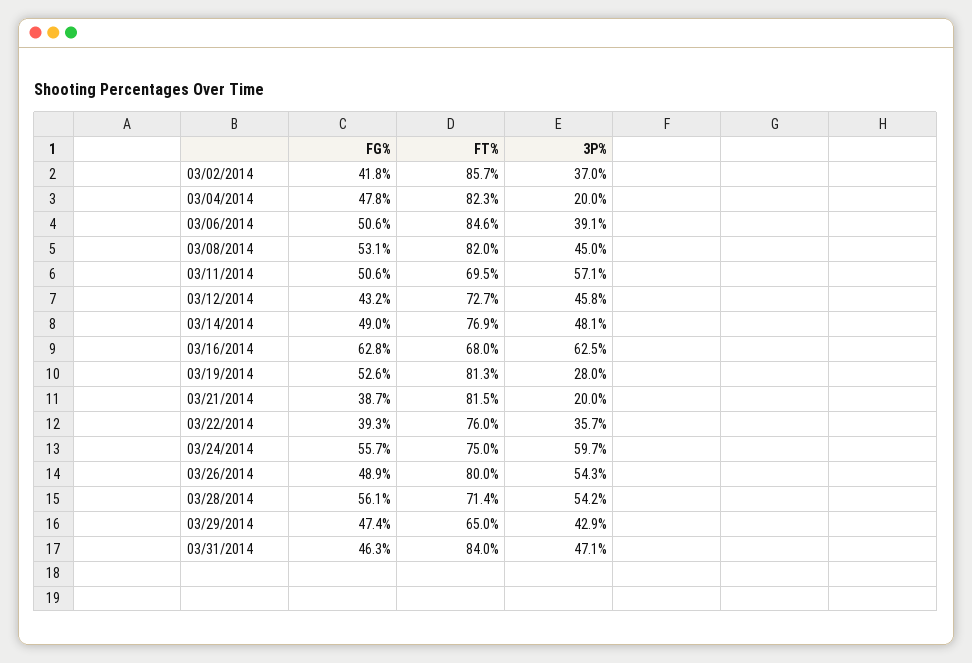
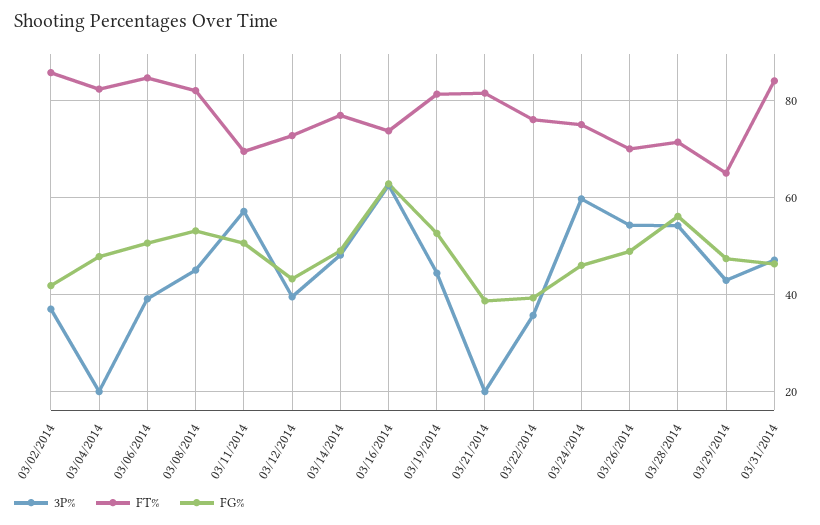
3P%, 03/12/2014: 45.8 -> 40
FT%, 03/16/2014: 68 -> 74
3P%, 03/19/2014: 28 -> 44
FG%, 03/24/2014: 55.7 -> 46
FT%, 03/26/2014: 80 -> 70

